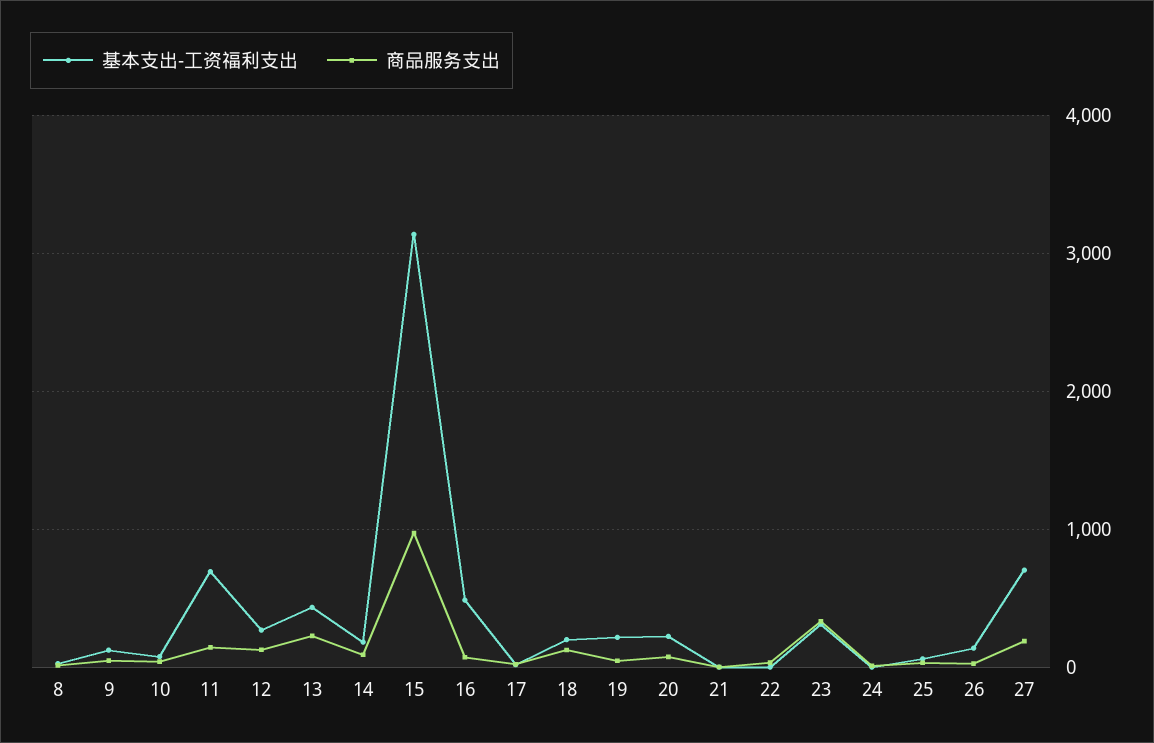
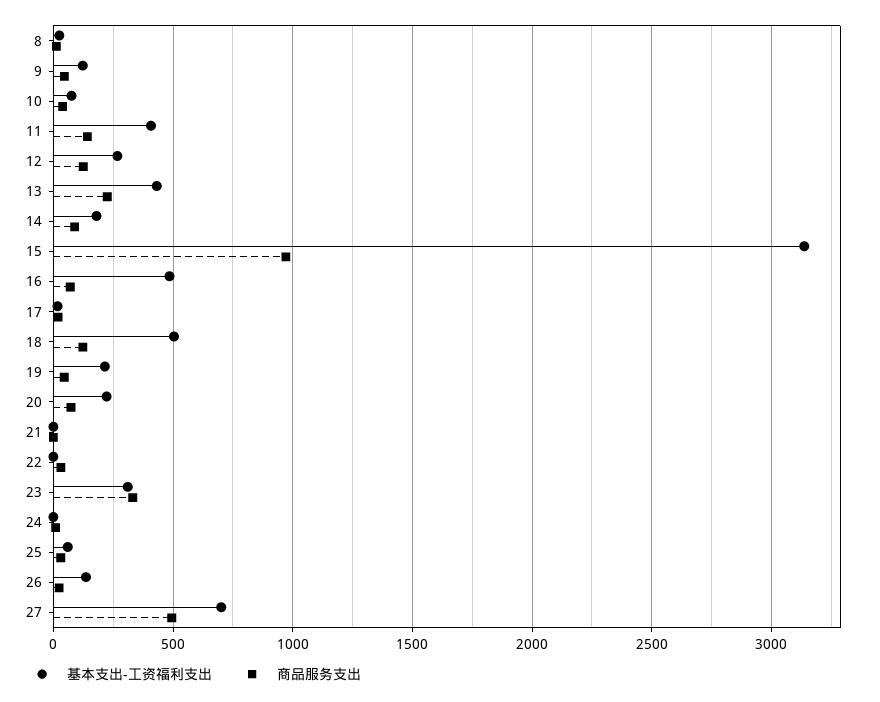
基本支出-工资福利支出, 11: 700 -> 400
基本支出-工资福利支出, 18: 200 -> 500
商品服务支出, 27: 200 -> 500

